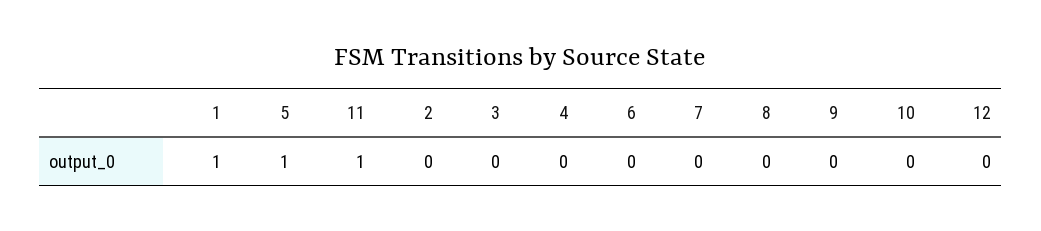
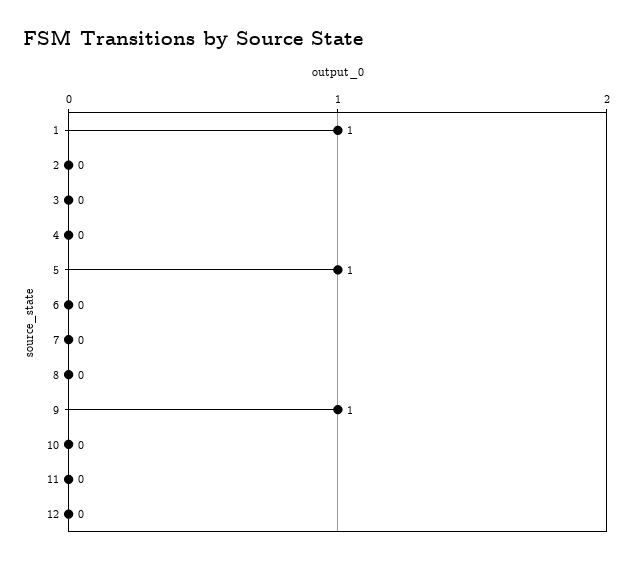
11: 1 -> 0
9: 0 -> 1

